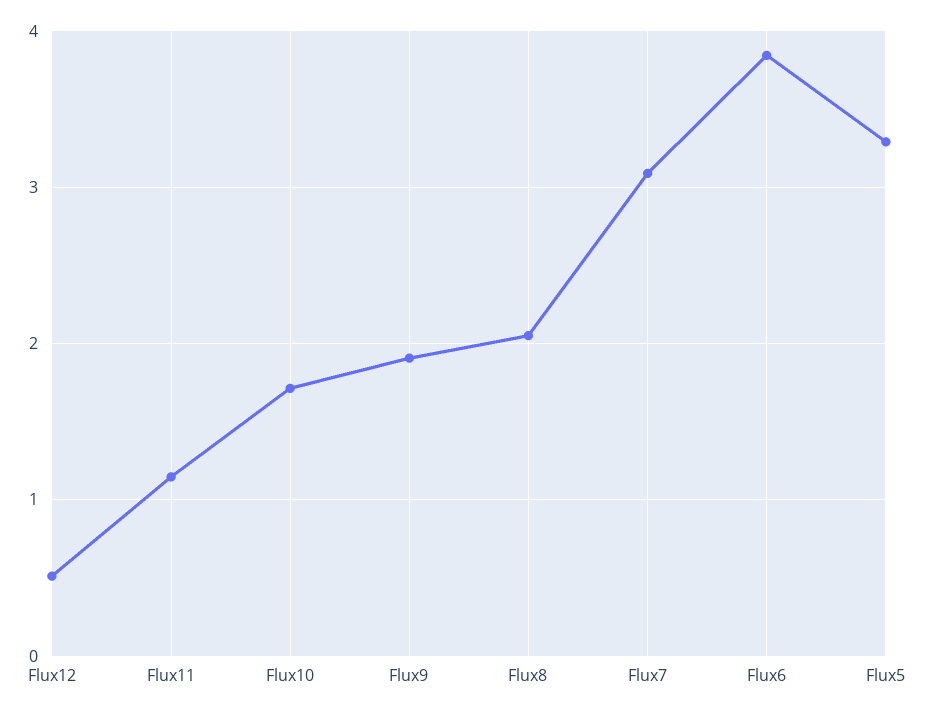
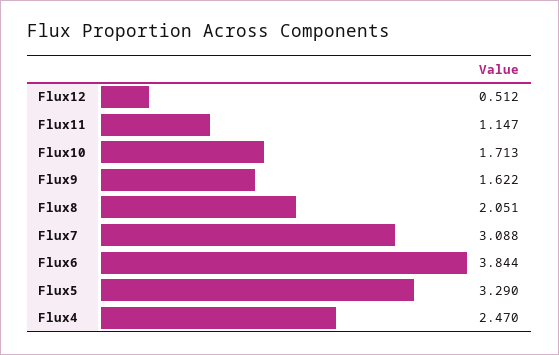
Flux9: 1.9 -> 1.622
Flux4: none -> 2.47

